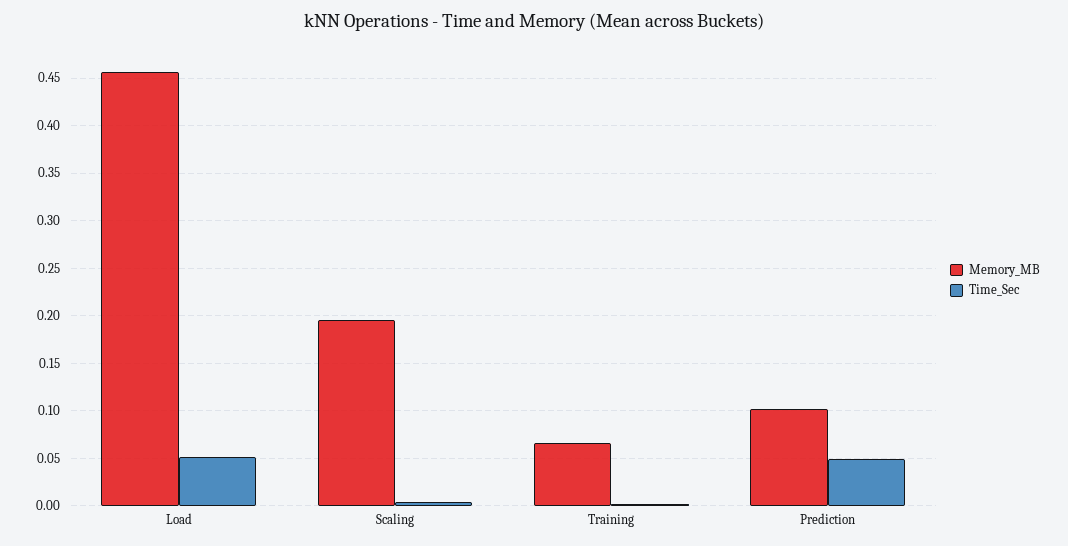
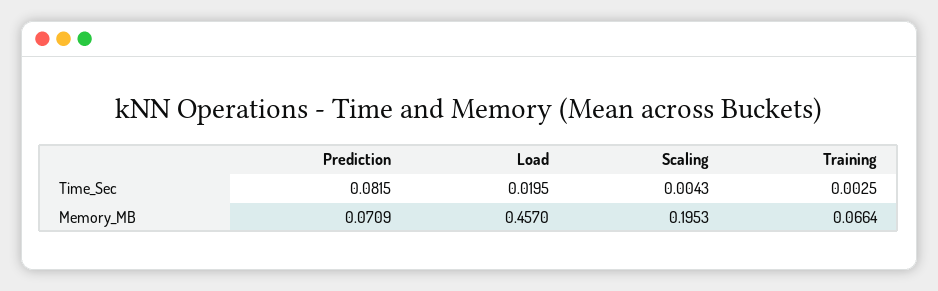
Time_Sec, Load: 0.05 -> 0.0195
Memory_MB, Prediction: 0.1 -> 0.0709
Time_Sec, Prediction: 0.05 -> 0.0815

